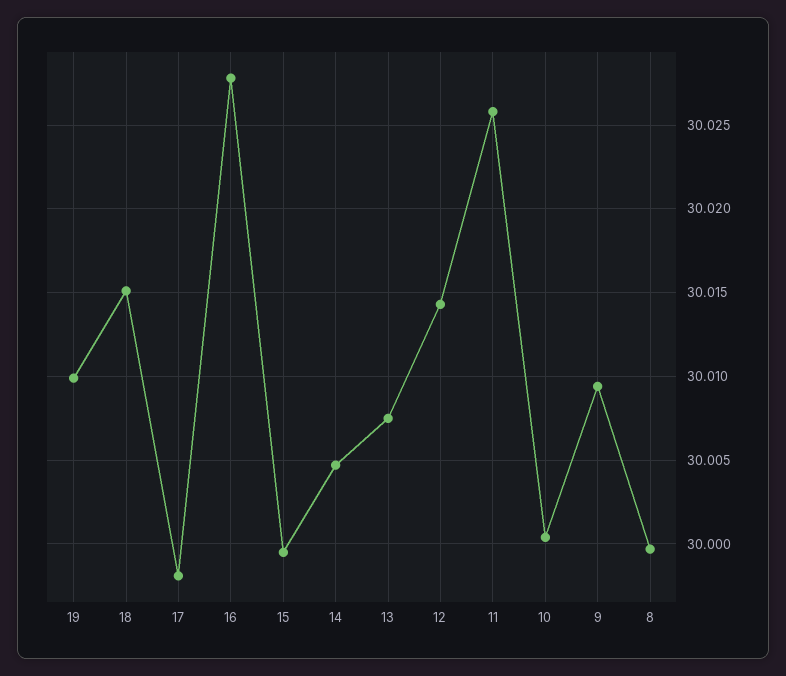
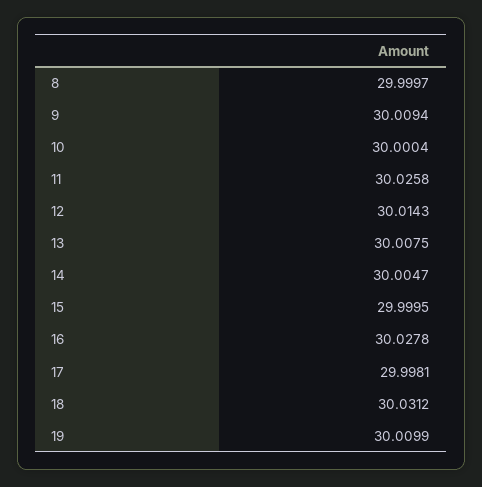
18: 30.015 -> 30.0312

